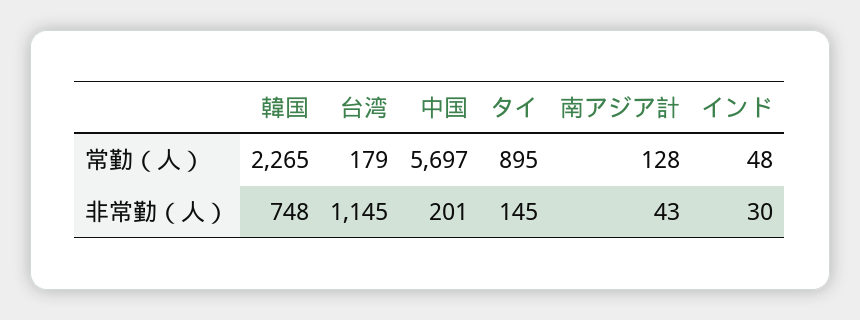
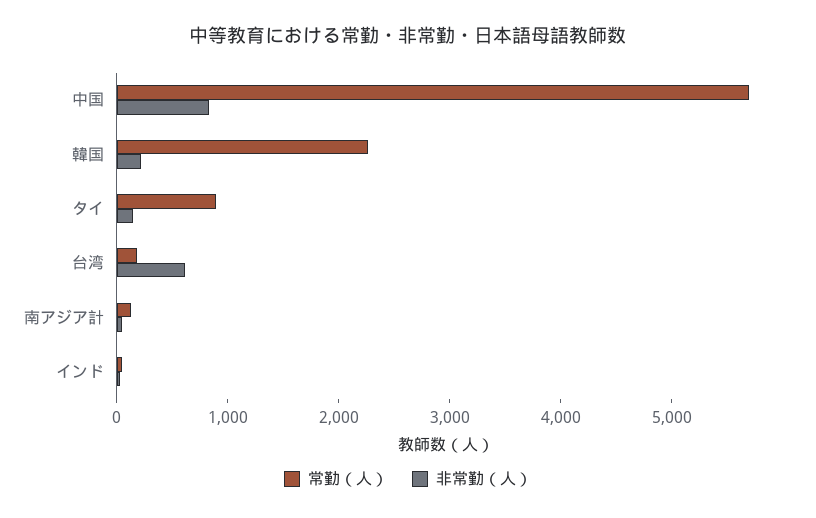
非常勤（人）, 韓国: 748 -> 200
非常勤（人）, 台湾: 1145 -> 600
非常勤（人）, 中国: 201 -> 800

